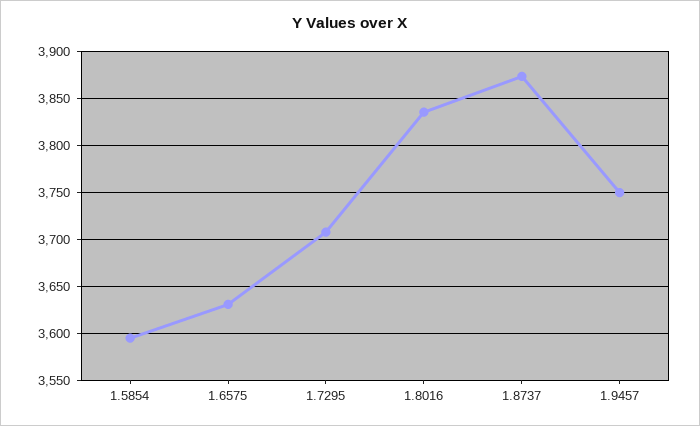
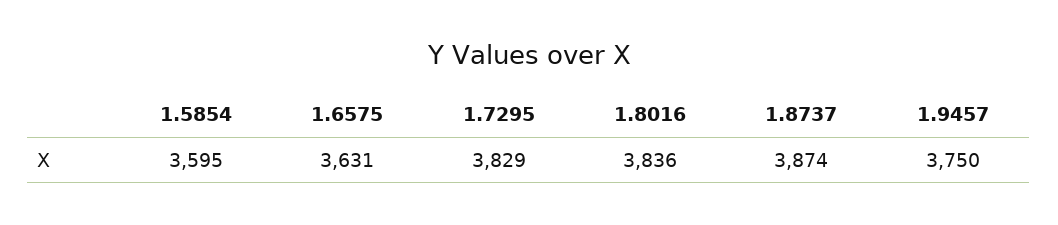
1.7295: 3710 -> 3829

